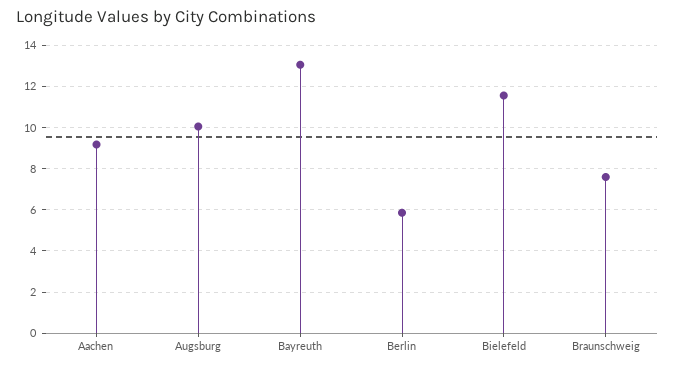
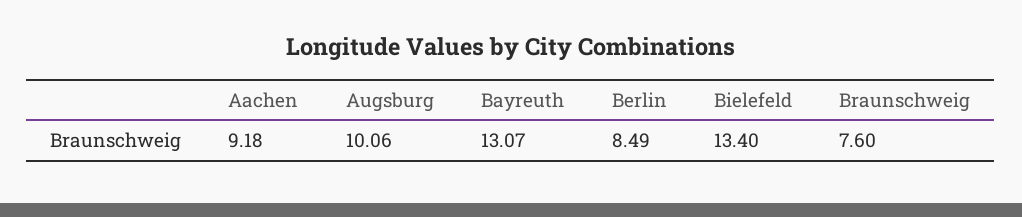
Berlin: 6 -> 8.49
Bielefeld: 11.5 -> 13.4

